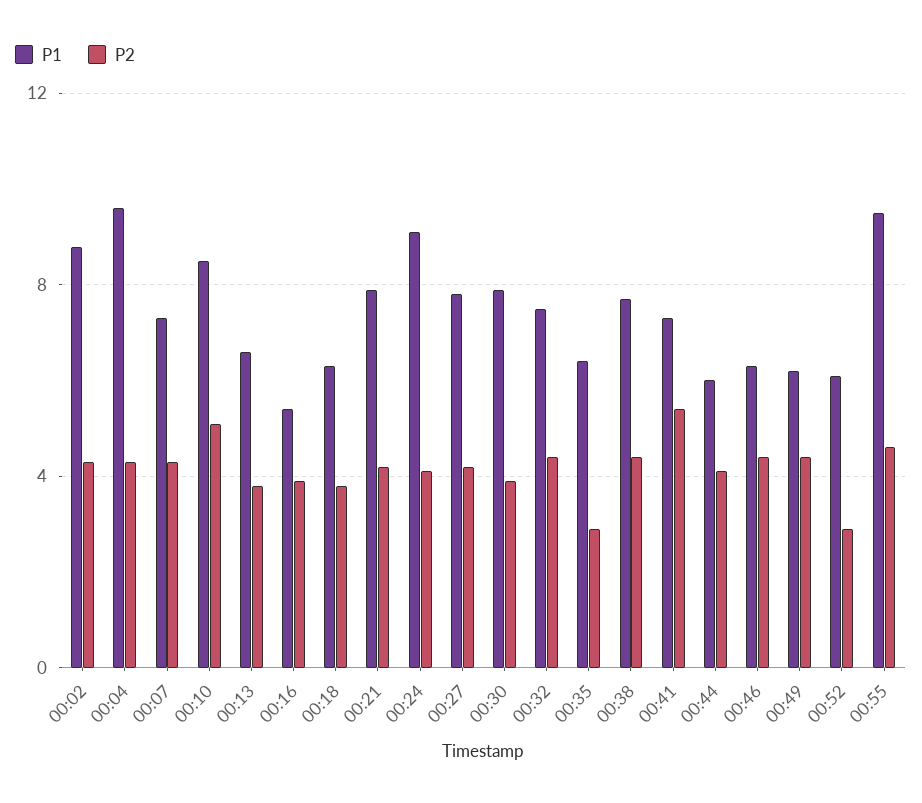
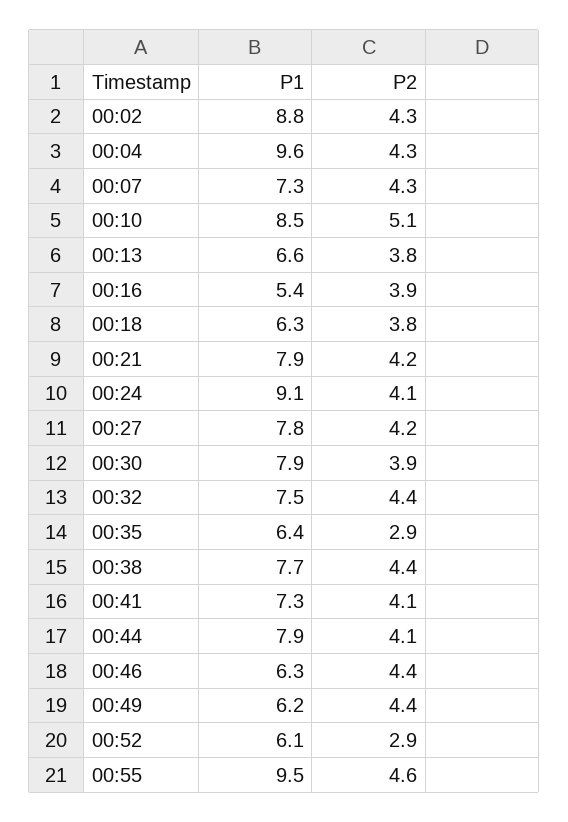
P2, 00:41: 5.5 -> 4.1
P1, 00:44: 6 -> 7.9

